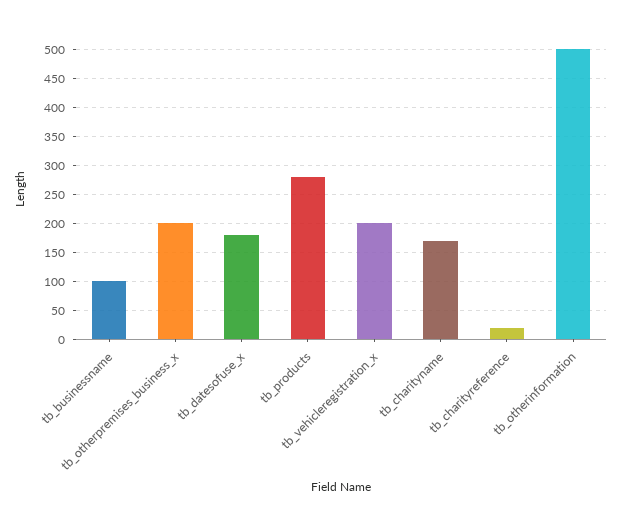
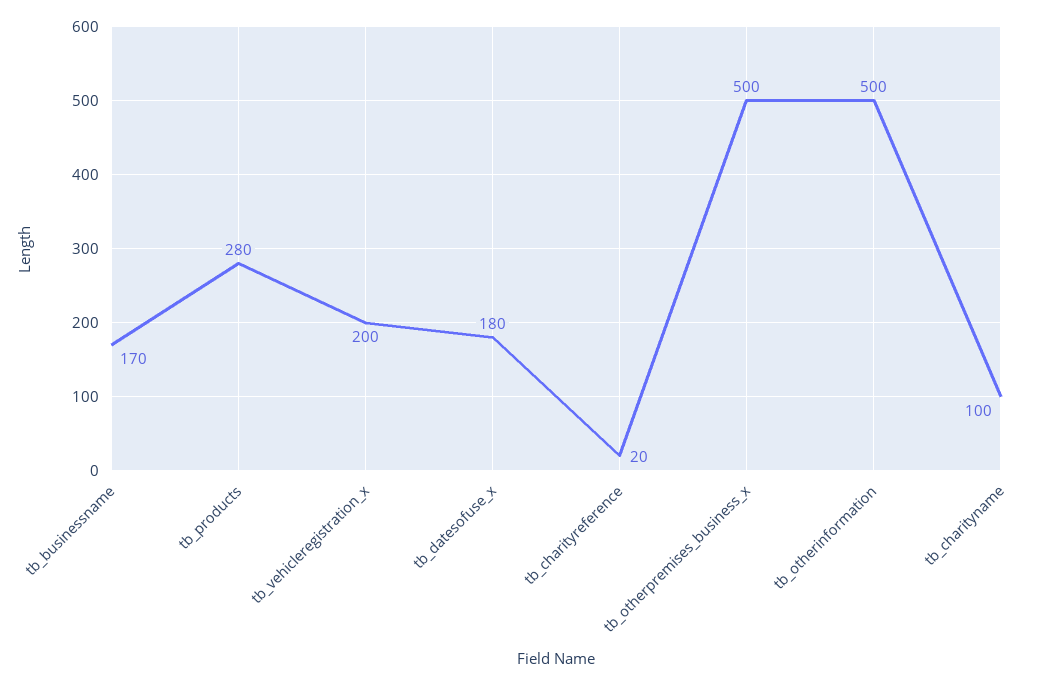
tb_businessname: 100 -> 170
tb_otherpremises_business_x: 200 -> 500
tb_charityname: 175 -> 100

